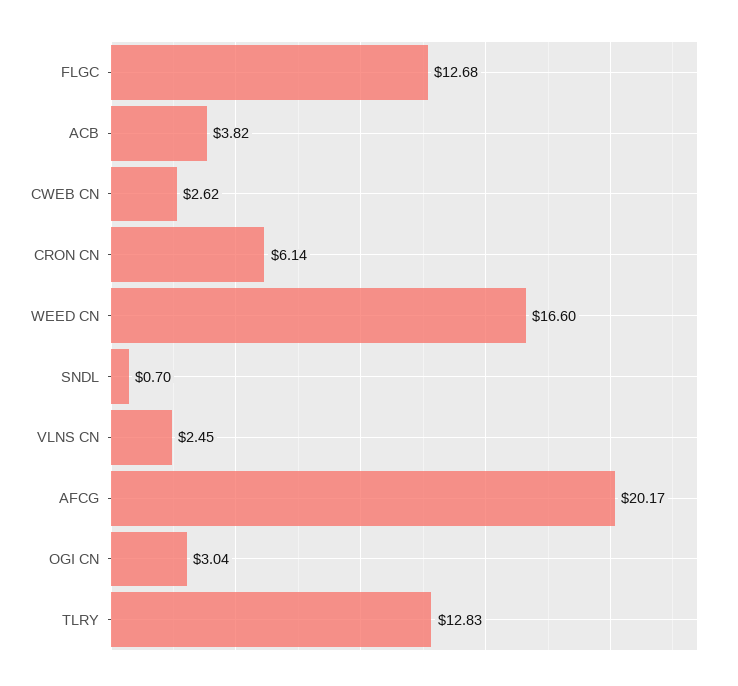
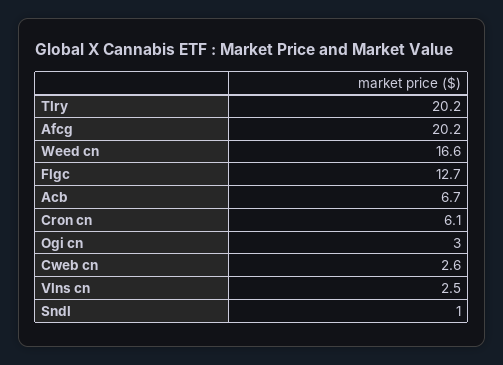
ACB: 3.82 -> 6.7
SNDL: 0.7 -> 1
TLRY: 12.83 -> 20.2

